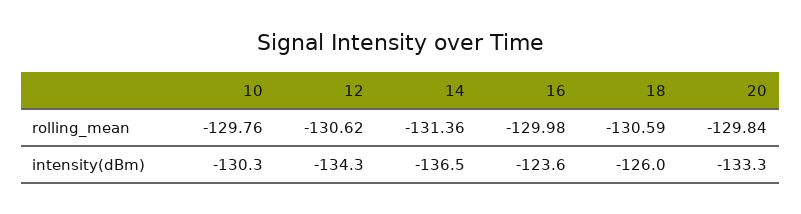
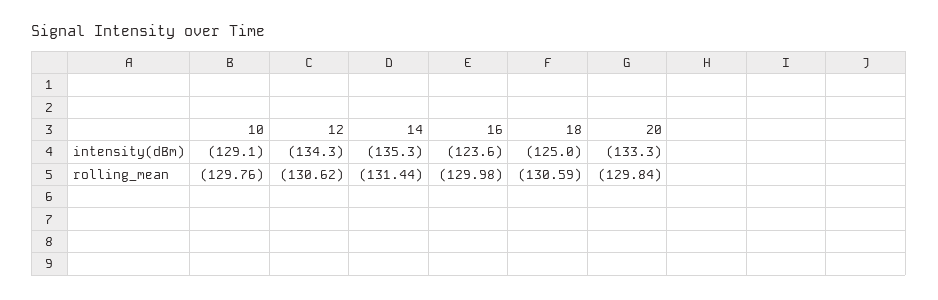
14, rolling_mean: -131.36 -> -131.44
10, intensity(dBm): -130.3 -> -129.1
14, intensity(dBm): -136.5 -> -135.3
18, intensity(dBm): -126 -> -125

